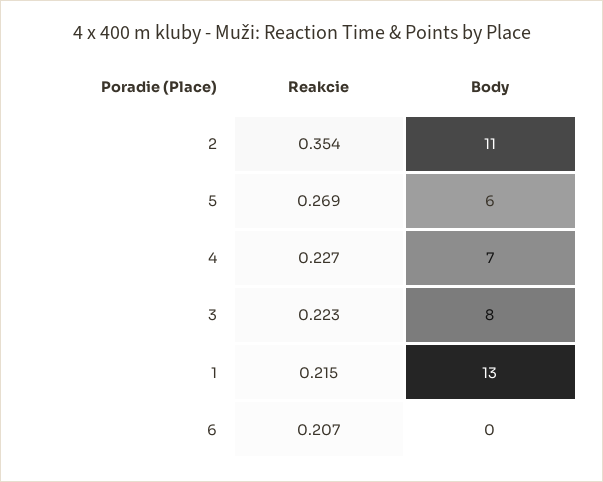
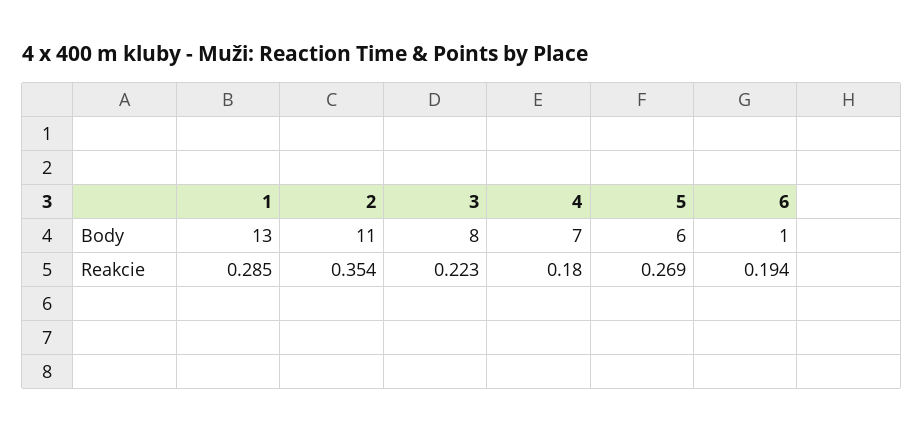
Reakcie, 4: 0.227 -> 0.18
Reakcie, 1: 0.215 -> 0.285
Reakcie, 6: 0.207 -> 0.194
Body, 6: 0 -> 1

